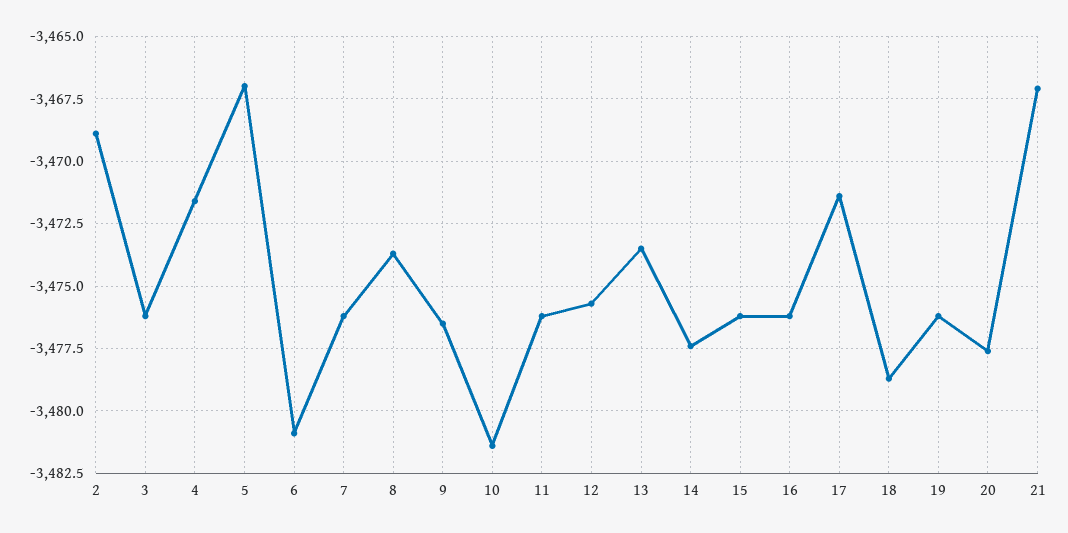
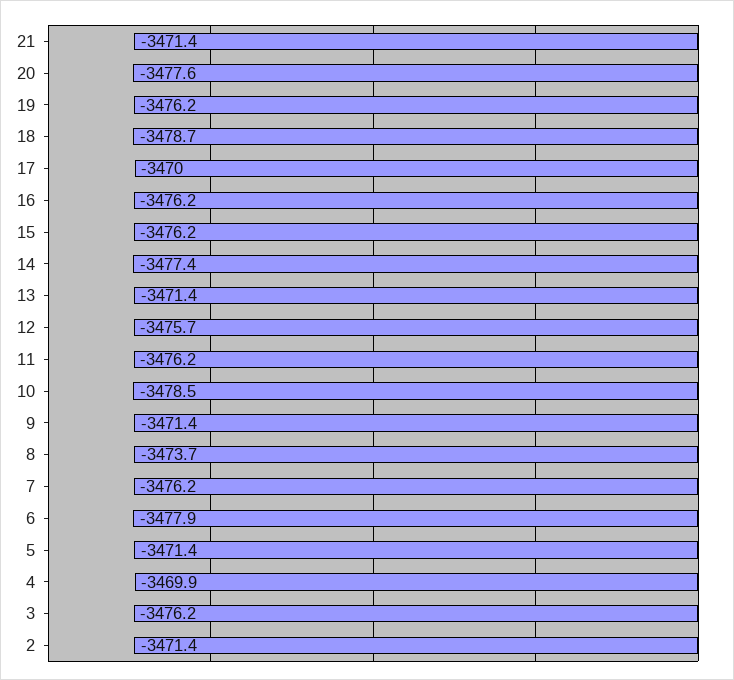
2: -3469 -> -3471.4
4: -3471.5 -> -3469.9
5: -3467 -> -3471.4
6: -3481 -> -3477.9
9: -3476.5 -> -3471.4
10: -3481.5 -> -3478.5
13: -3473.5 -> -3471.4
17: -3471.5 -> -3470
21: -3467 -> -3471.4

